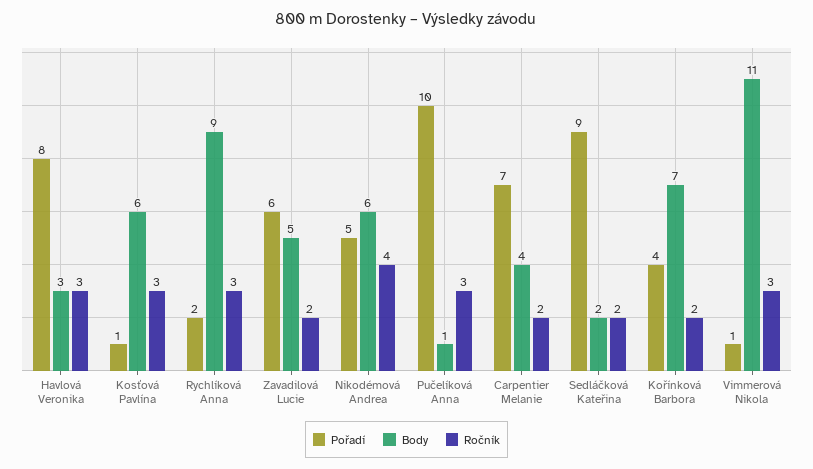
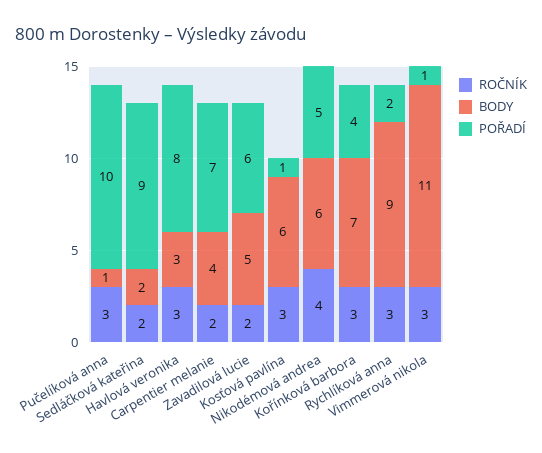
Ročník, Kořínková Barbora: 2 -> 3

